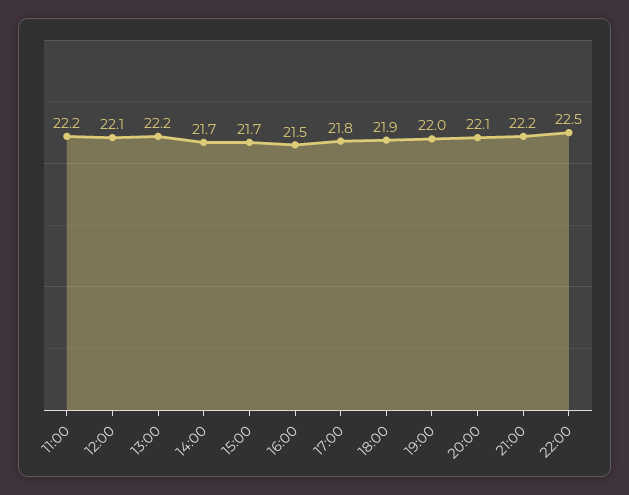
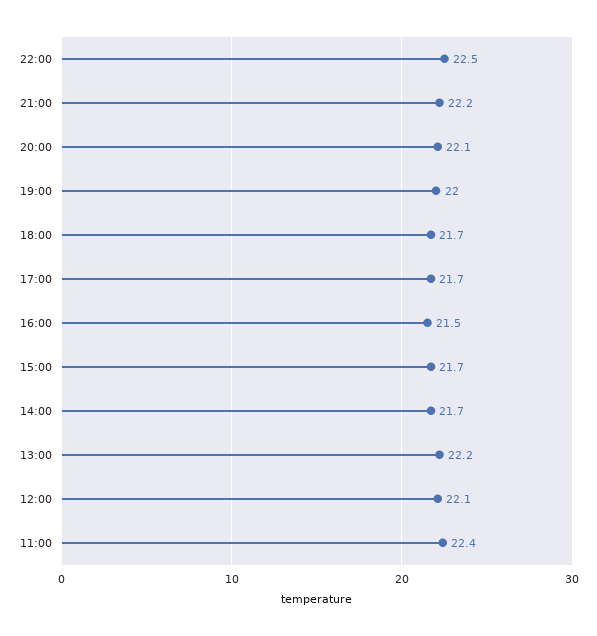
11:00: 22.2 -> 22.4
17:00: 21.8 -> 21.7
18:00: 21.9 -> 21.7

